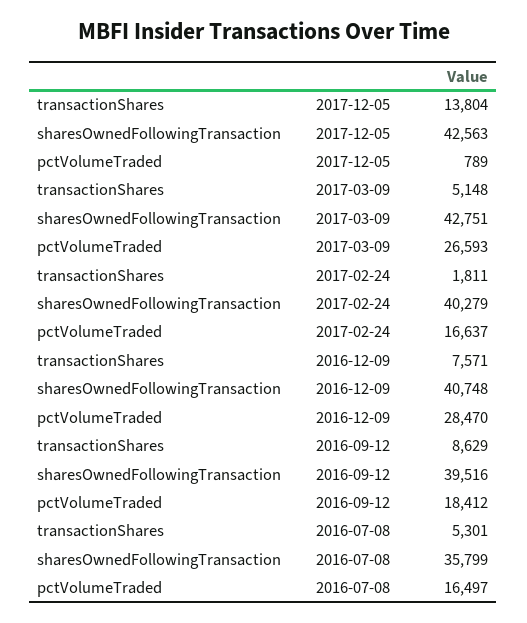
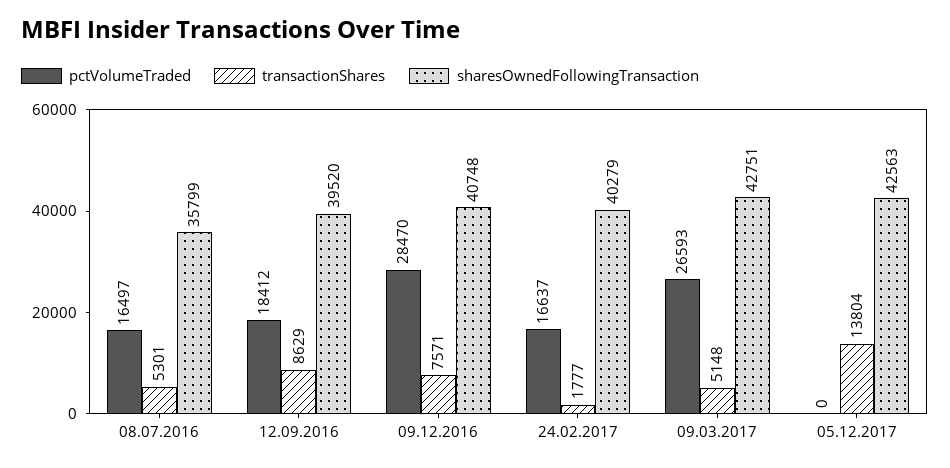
pctVolumeTraded, 2017-12-05: 789 -> 0
transactionShares, 2017-02-24: 1811 -> 1777
sharesOwnedFollowingTransaction, 2016-09-12: 39516 -> 39520

